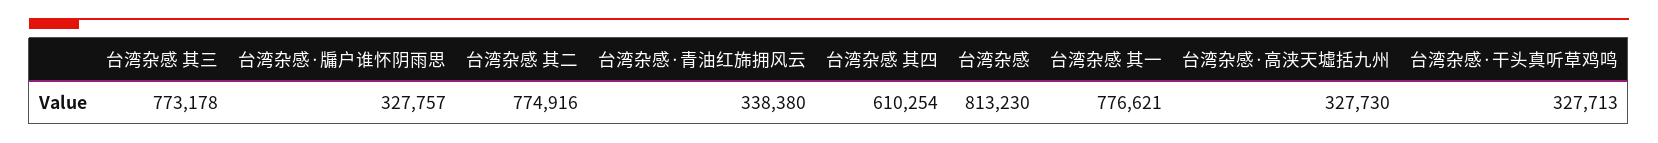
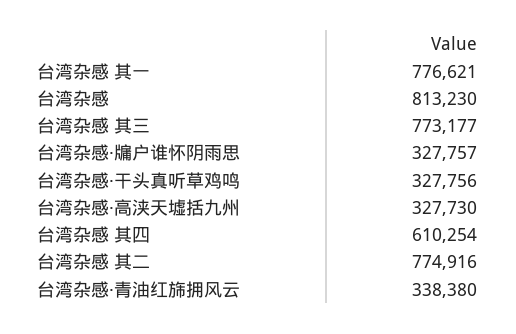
台湾杂感 其三: 773178 -> 773177
台湾杂感·干头真听草鸡鸣: 327713 -> 327756

